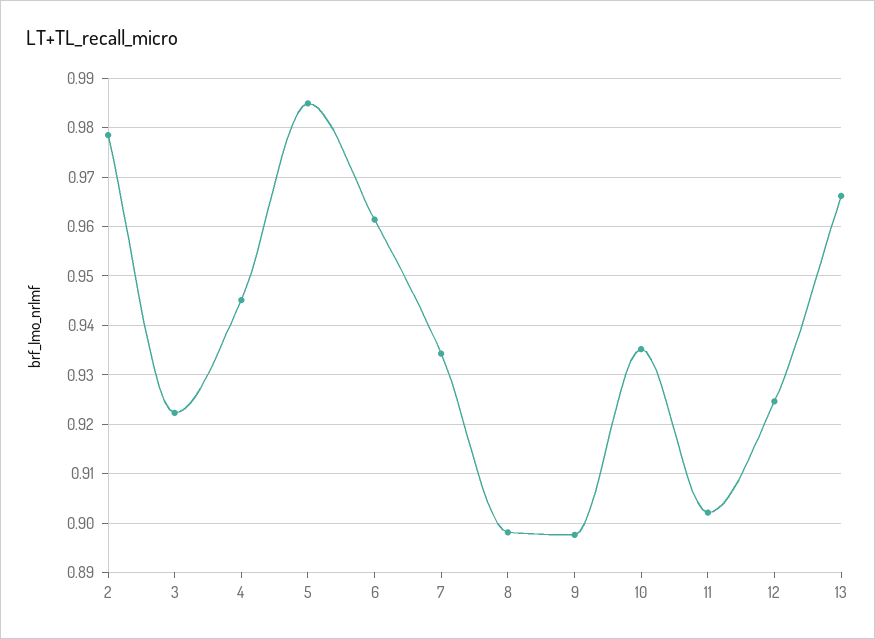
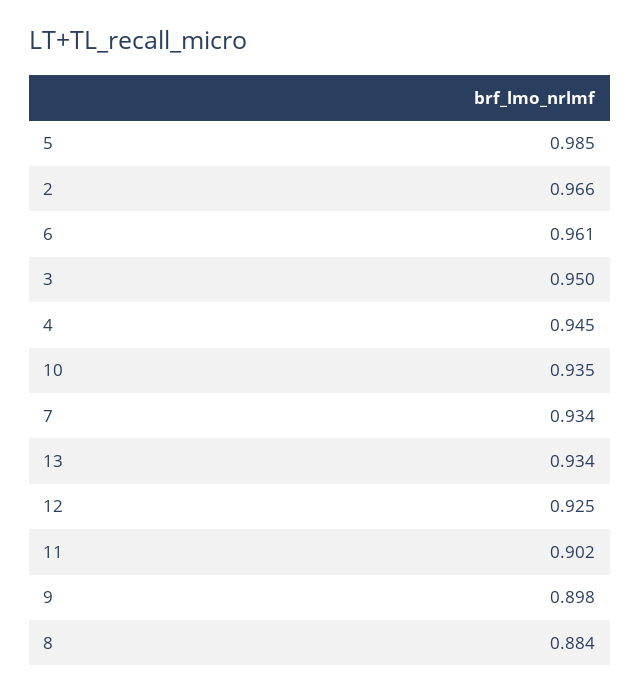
2: 0.978 -> 0.966
3: 0.922 -> 0.95
8: 0.898 -> 0.884
13: 0.966 -> 0.934

